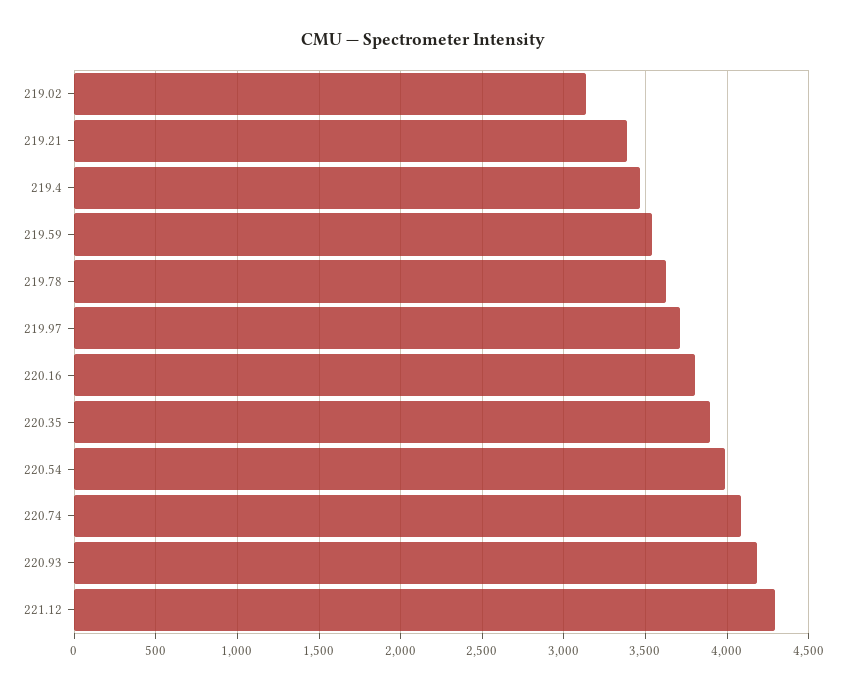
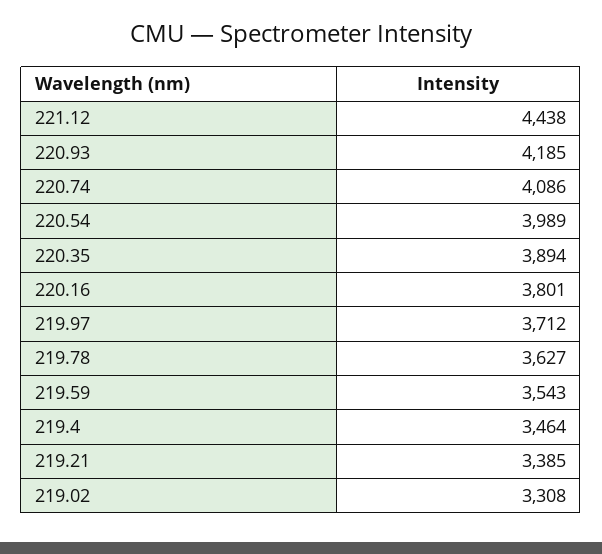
219.02: 3150 -> 3308
221.12: 4300 -> 4438

